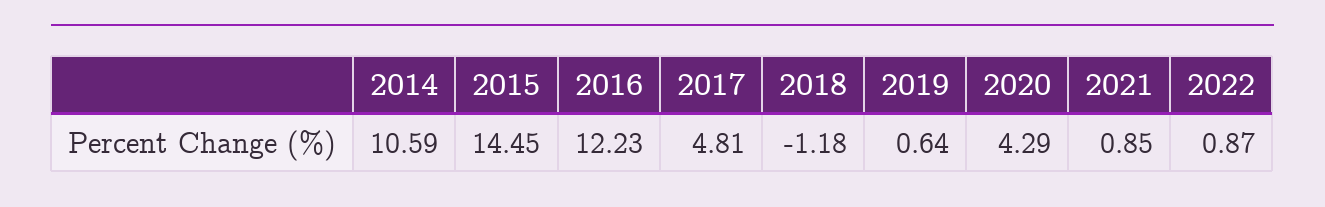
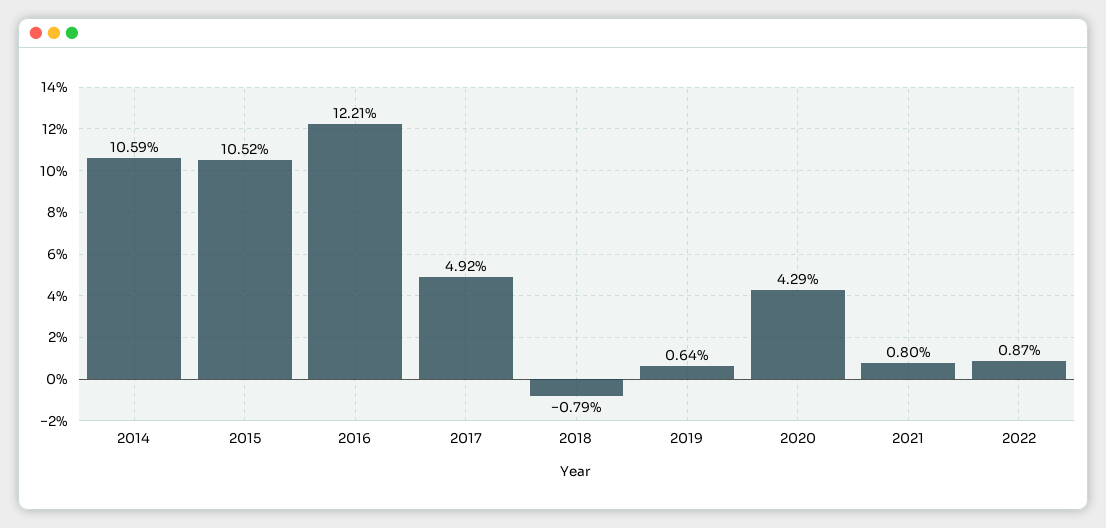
2015: 14.45 -> 10.52
2016: 12.23 -> 12.21
2017: 4.81 -> 4.92
2018: -1.18 -> -0.79
2021: 0.85 -> 0.8

